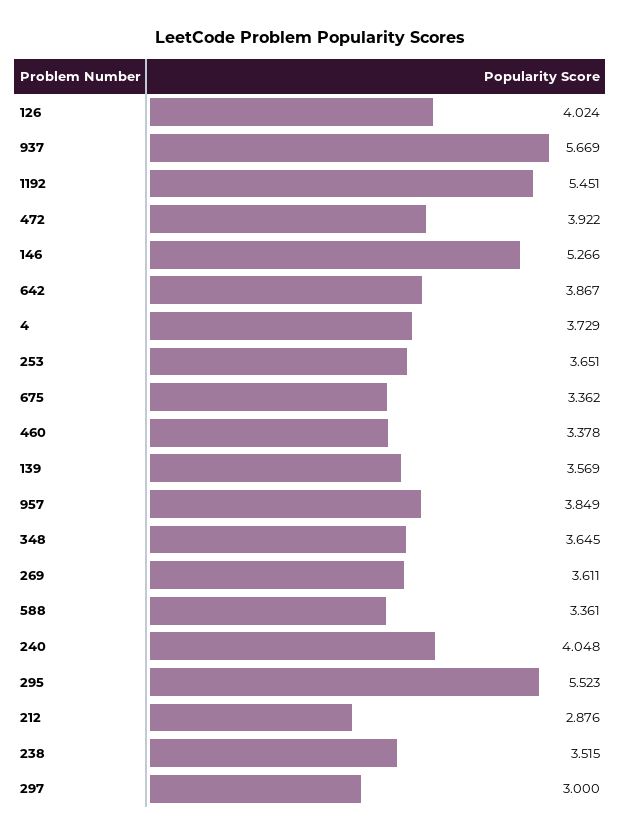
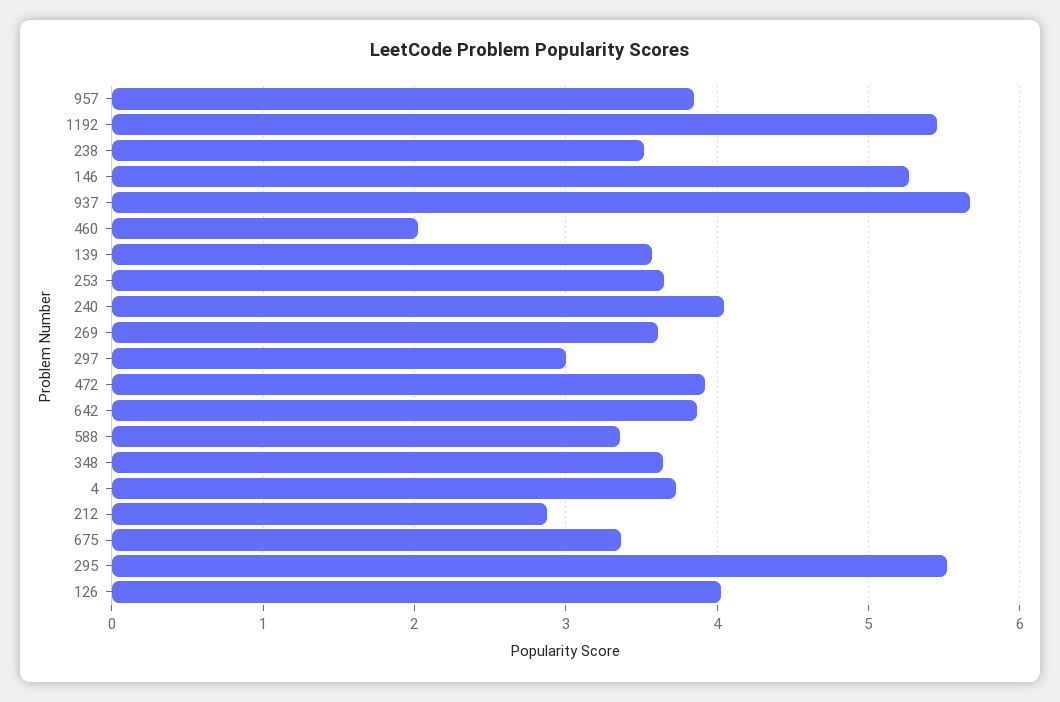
460: 3.378 -> 2

